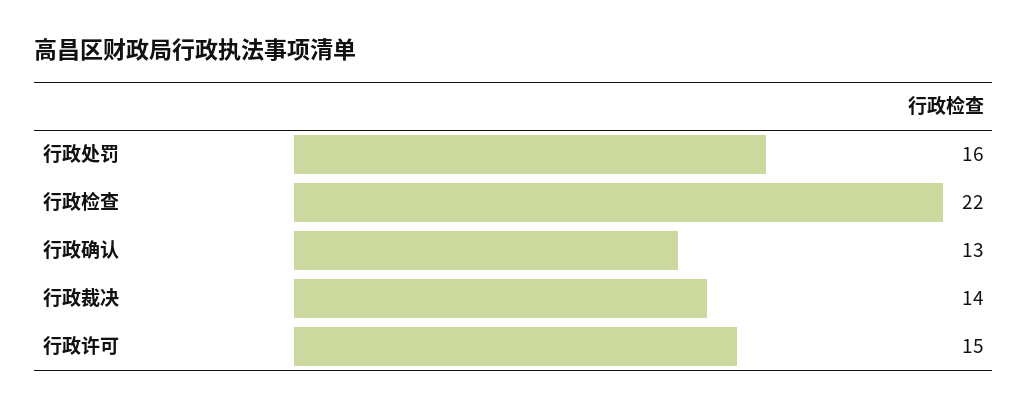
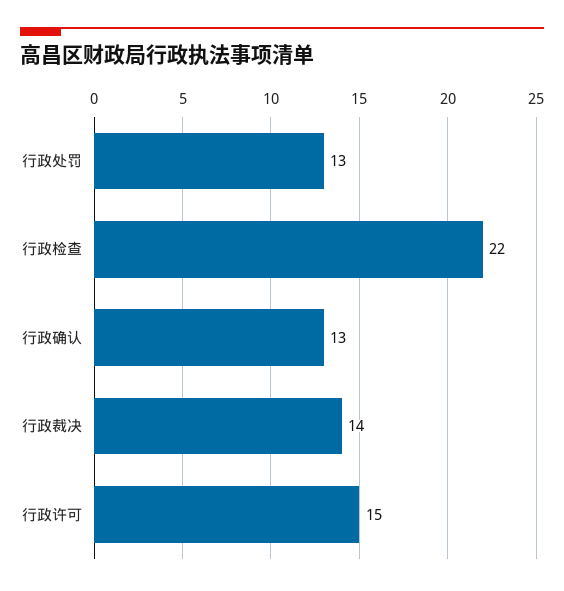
行政处罚: 16 -> 13

